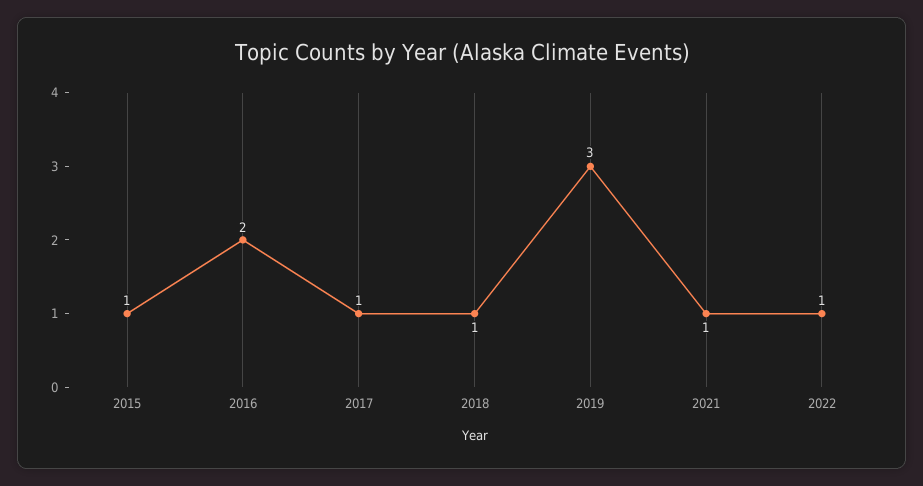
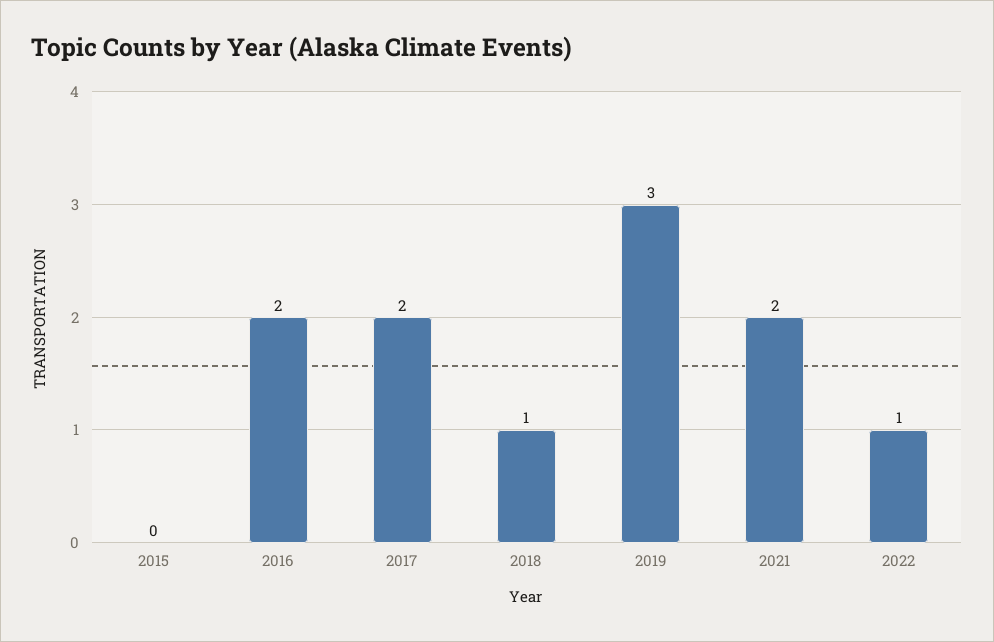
2015: 1 -> 0
2017: 1 -> 2
2021: 1 -> 2

